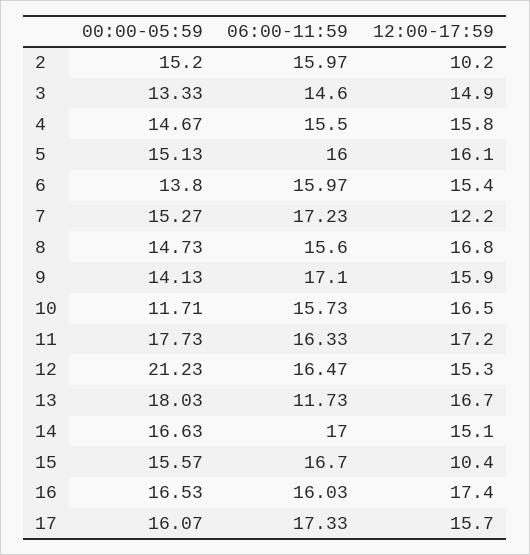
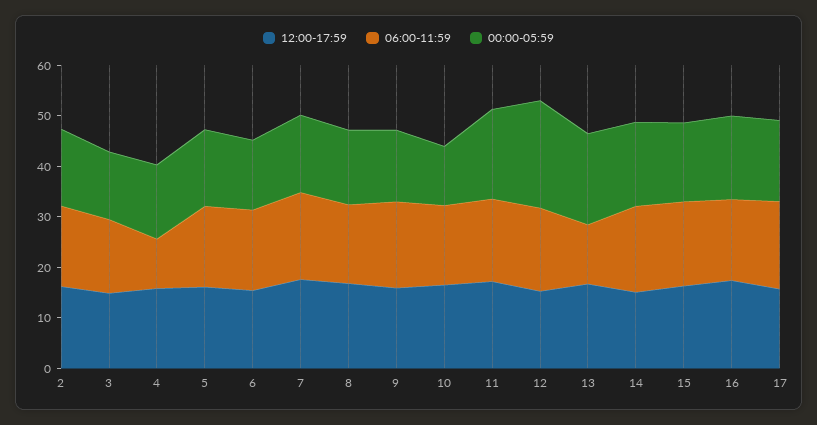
12:00-17:59, 2: 10.2 -> 16
06:00-11:59, 4: 15.5 -> 10
12:00-17:59, 7: 12.2 -> 18
12:00-17:59, 15: 10.4 -> 16

